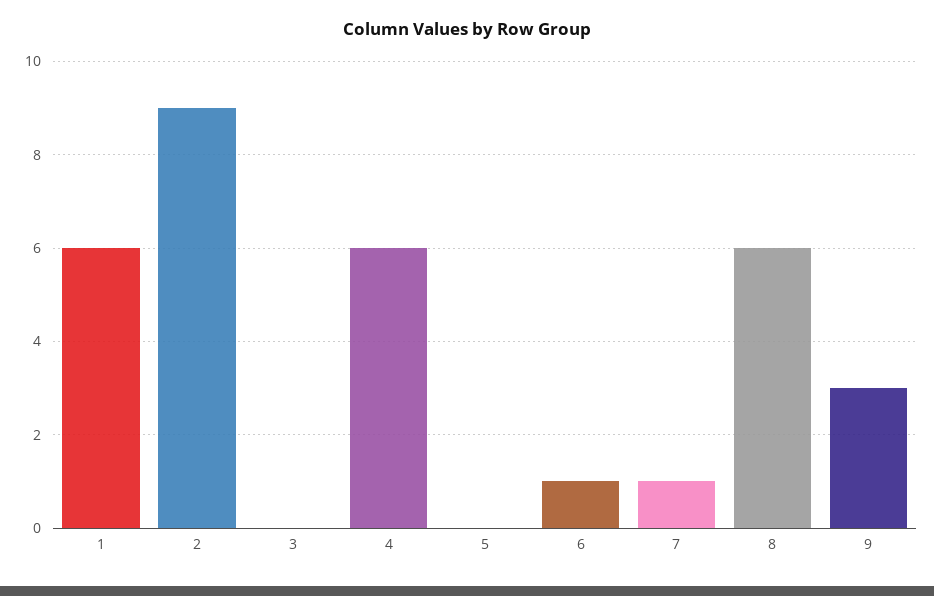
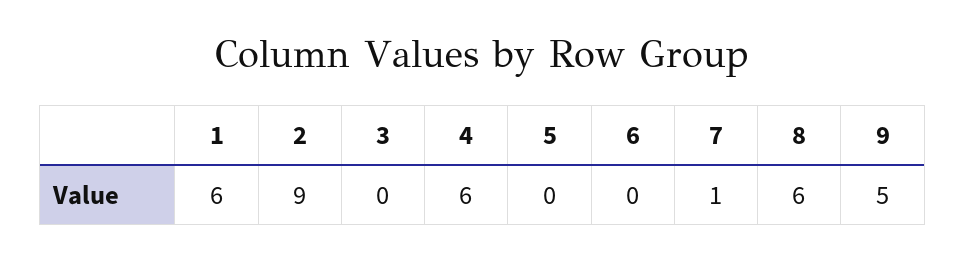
6: 1 -> 0
9: 3 -> 5

